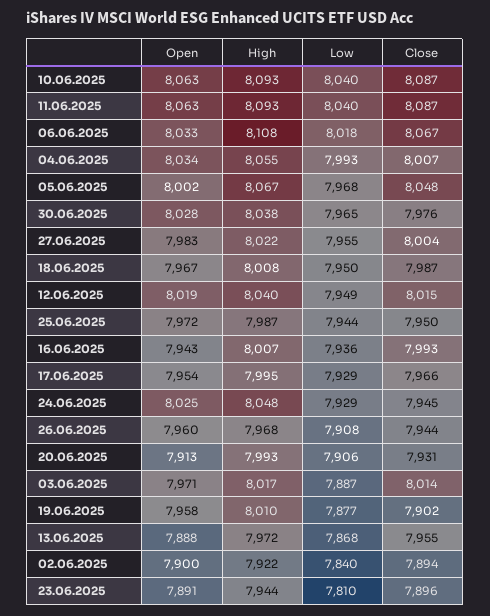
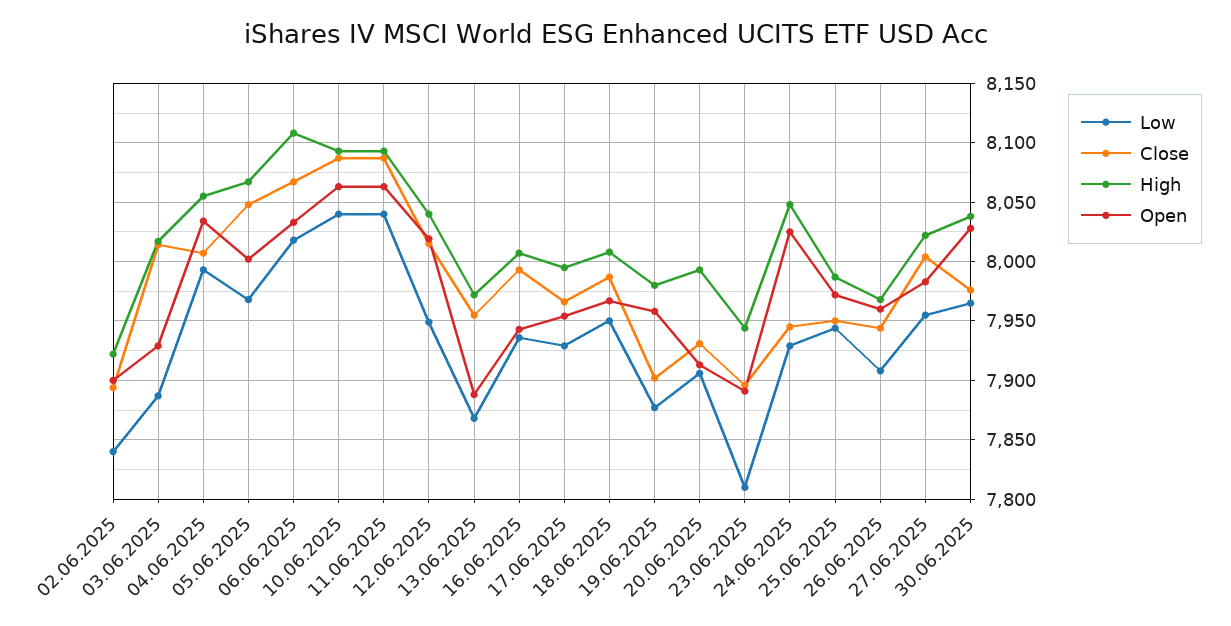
Open, 03.06.2025: 7971 -> 7930
High, 19.06.2025: 8010 -> 7980

